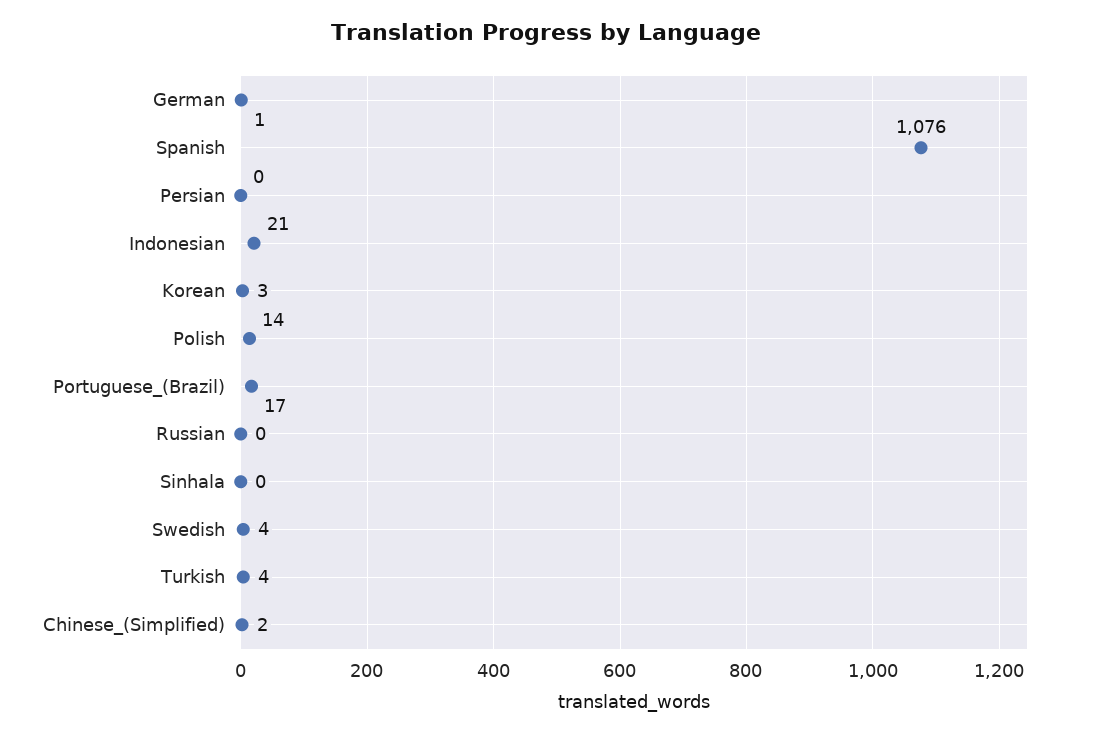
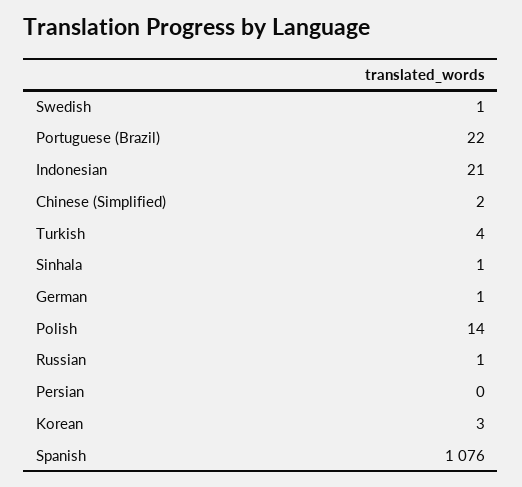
Portuguese_(Brazil): 17 -> 22
Russian: 0 -> 1
Sinhala: 0 -> 1
Swedish: 4 -> 1

